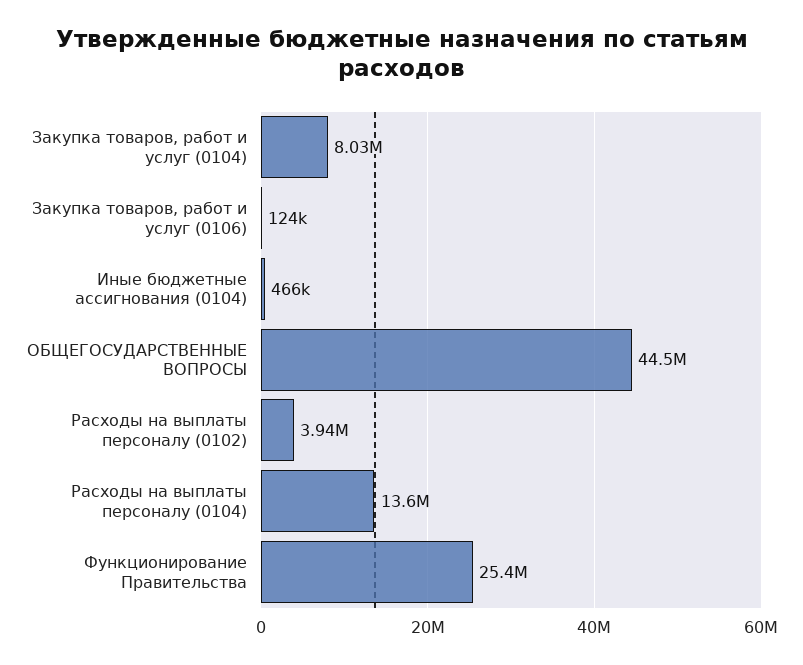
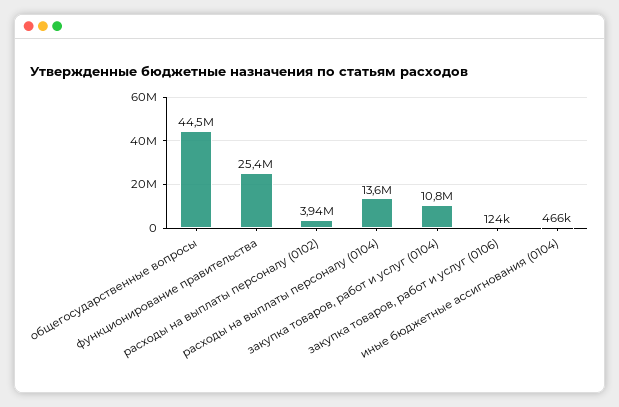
Закупка товаров, работ и услуг (0104): 8030000 -> 10800000

